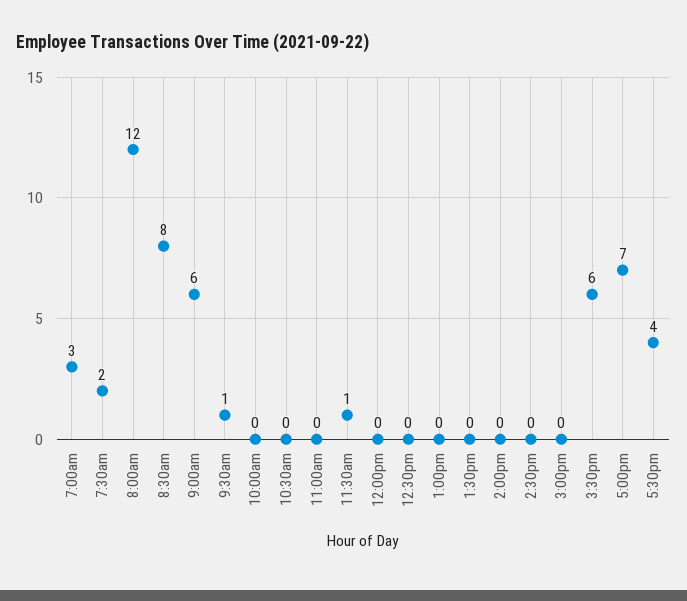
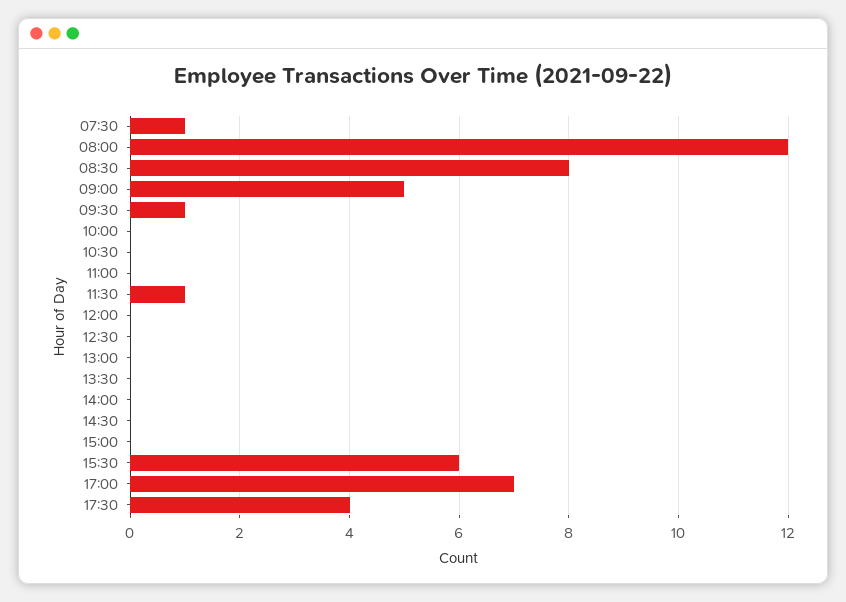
7:00am: 3 -> none
7:30am: 2 -> 1
9:00am: 6 -> 5

